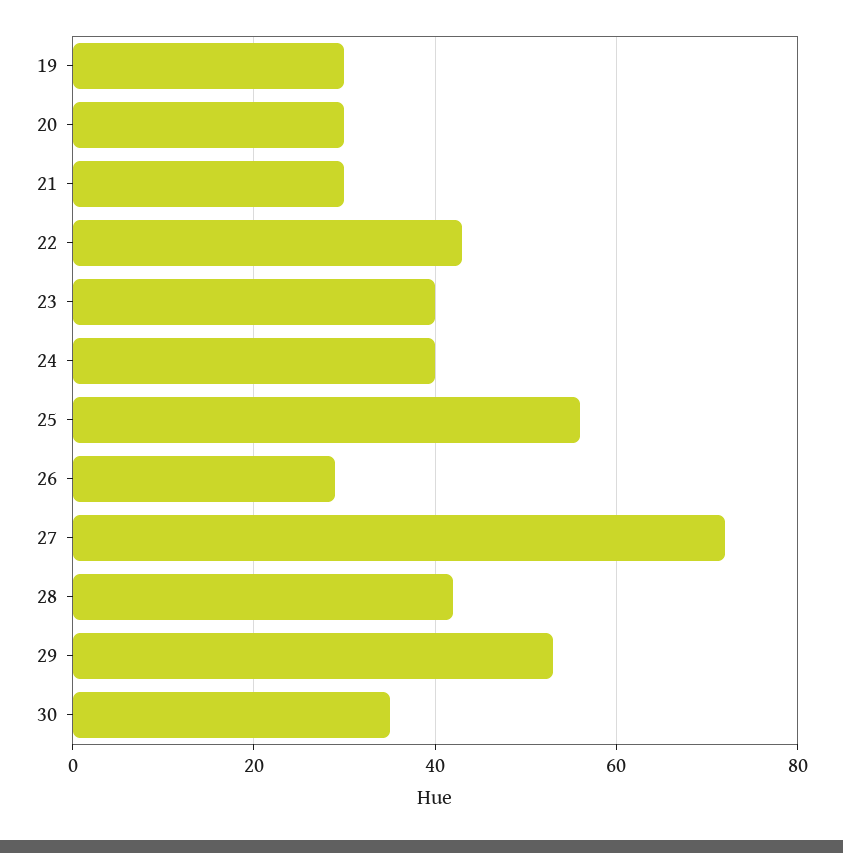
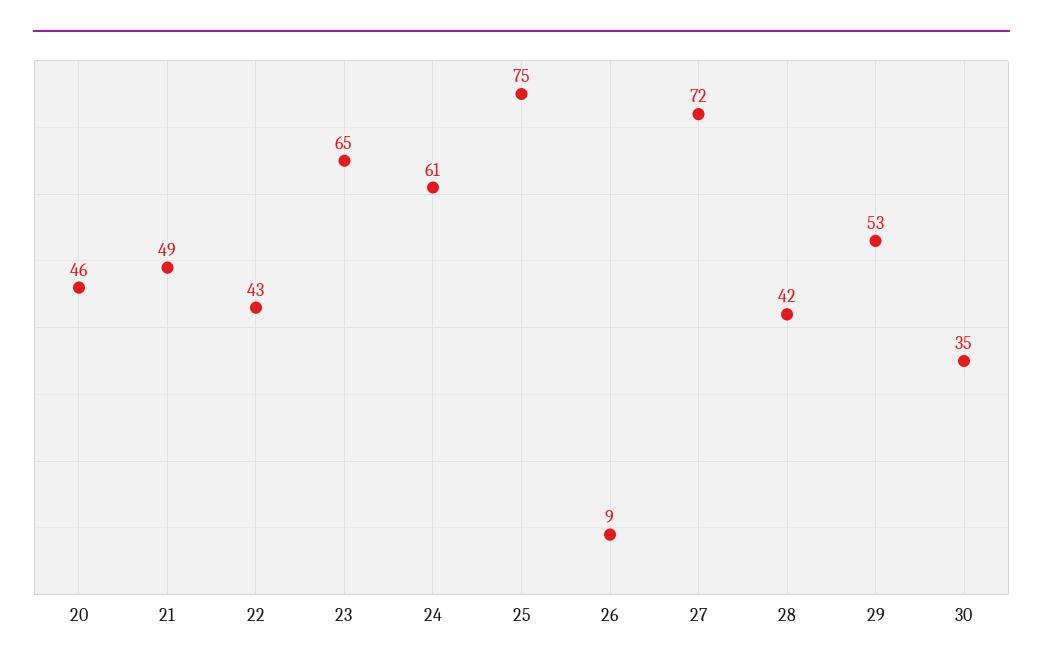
19: 30 -> none
20: 30 -> 46
21: 30 -> 49
23: 40 -> 65
24: 40 -> 61
25: 55 -> 75
26: 30 -> 9

